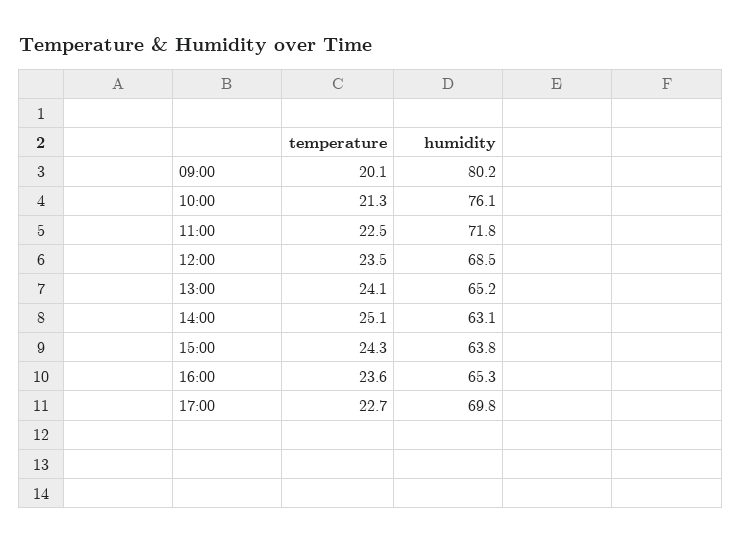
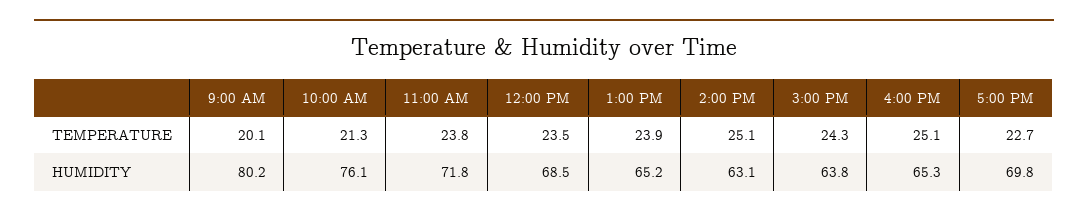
temperature, 11:00: 22.5 -> 23.8
temperature, 13:00: 24.1 -> 23.9
temperature, 16:00: 23.6 -> 25.1

